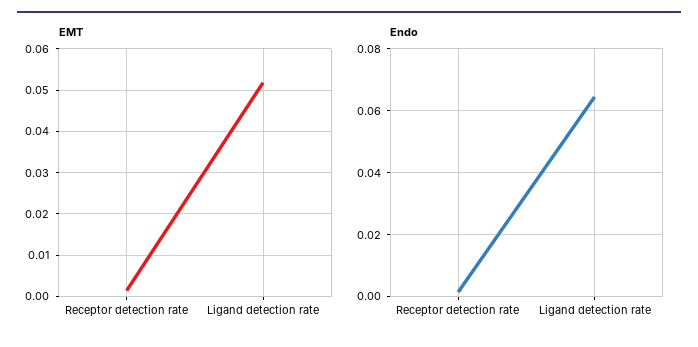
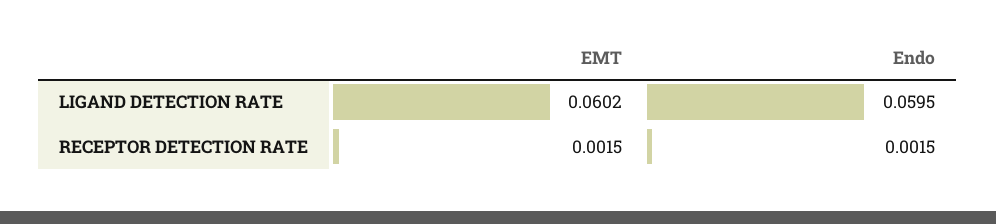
EMT, Ligand detection rate: 0.052 -> 0.0602
Endo, Ligand detection rate: 0.064 -> 0.0595

